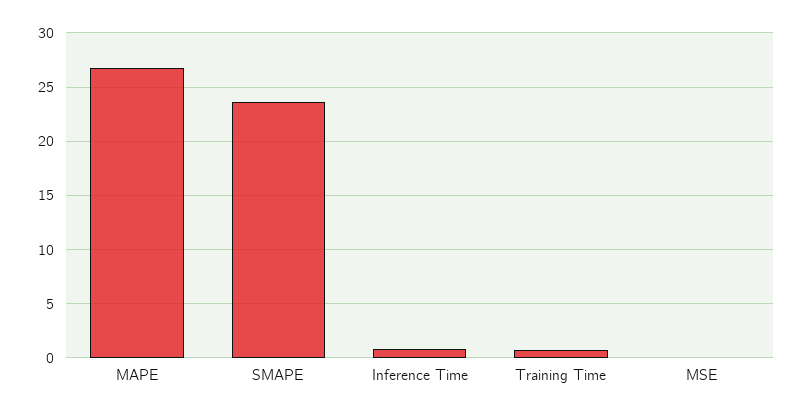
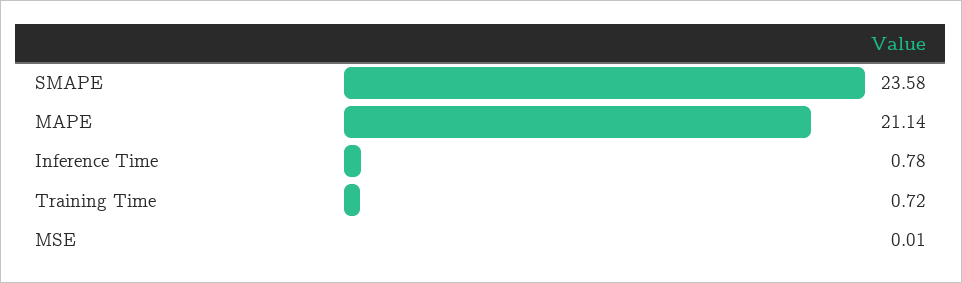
MAPE: 27 -> 21.14

